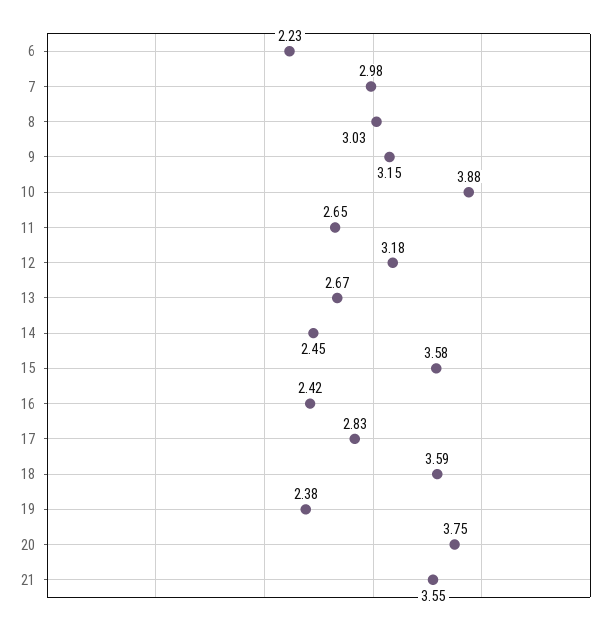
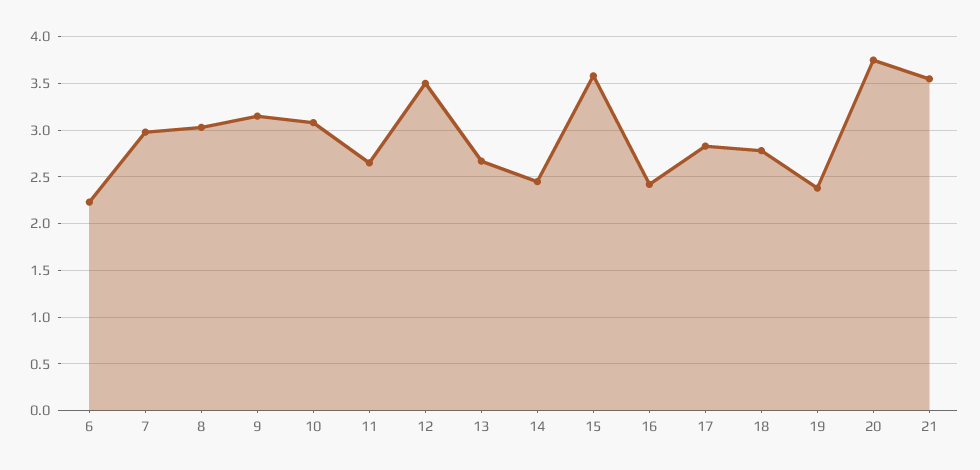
10: 3.88 -> 3.1
12: 3.18 -> 3.5
18: 3.59 -> 2.8

